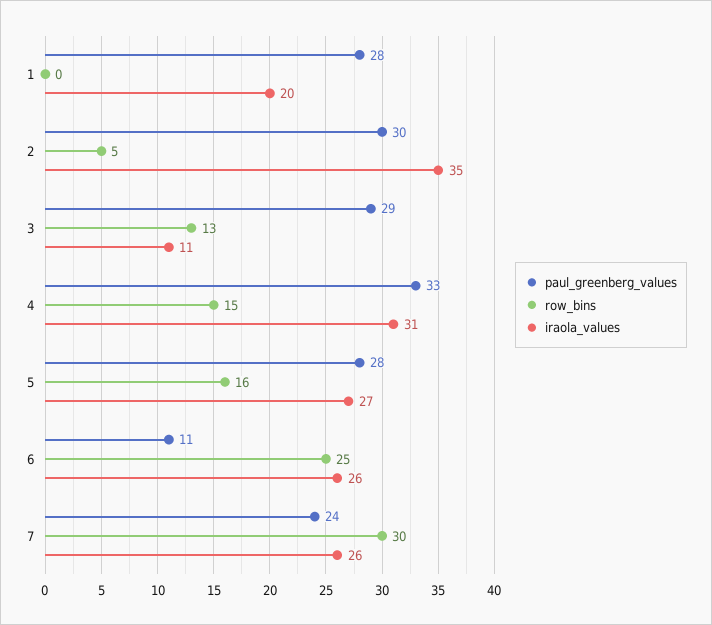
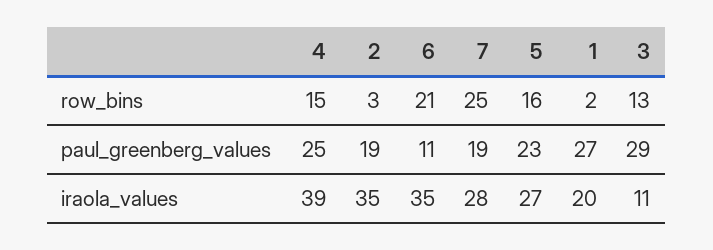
paul_greenberg_values, 1: 28 -> 27
row_bins, 1: 0 -> 2
paul_greenberg_values, 2: 30 -> 19
row_bins, 2: 5 -> 3
paul_greenberg_values, 4: 33 -> 25
iraola_values, 4: 31 -> 39
paul_greenberg_values, 5: 28 -> 23
row_bins, 6: 25 -> 21
iraola_values, 6: 26 -> 35
paul_greenberg_values, 7: 24 -> 19
row_bins, 7: 30 -> 25
iraola_values, 7: 26 -> 28

